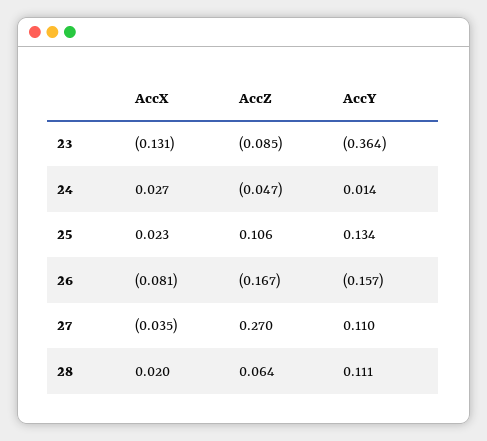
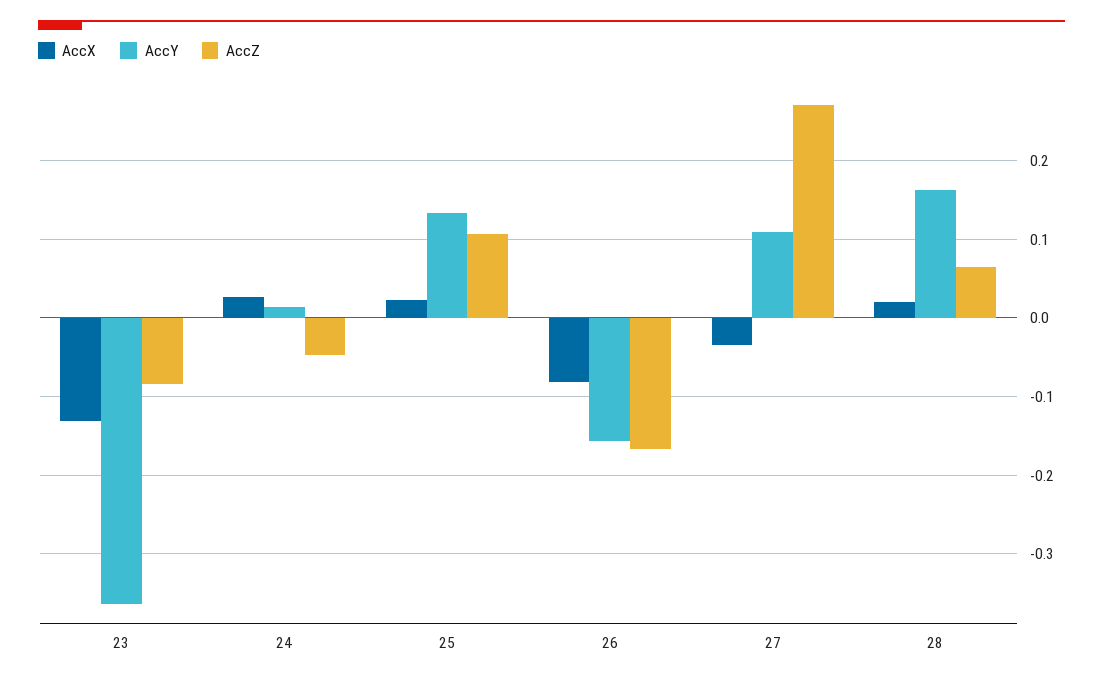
AccY, 28: 0.111 -> 0.16

